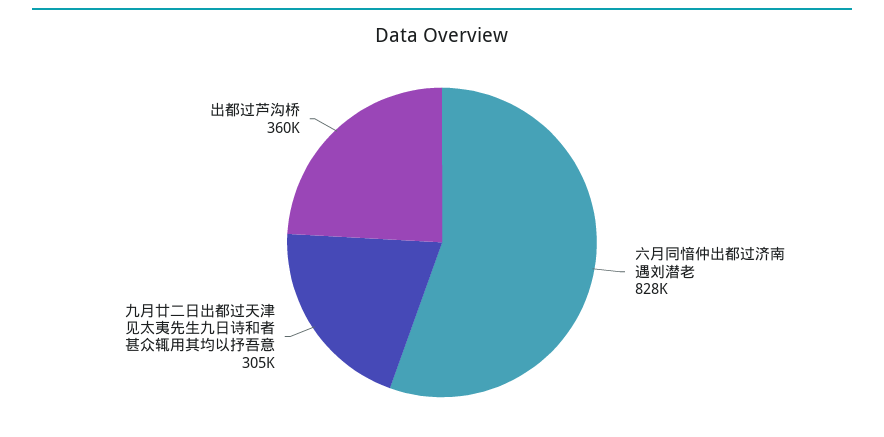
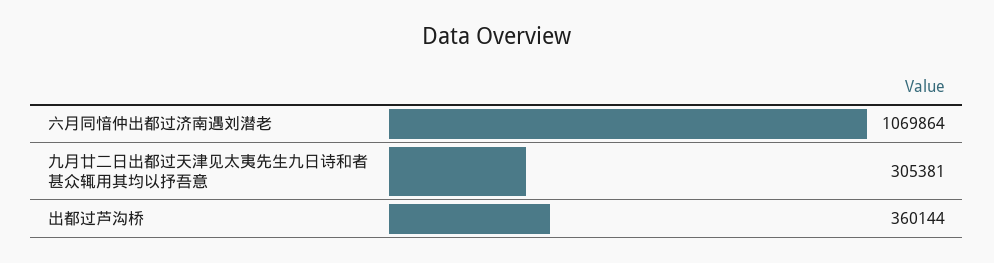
六月同愔仲出都过济南遇刘潜老: 828000 -> 1069864

